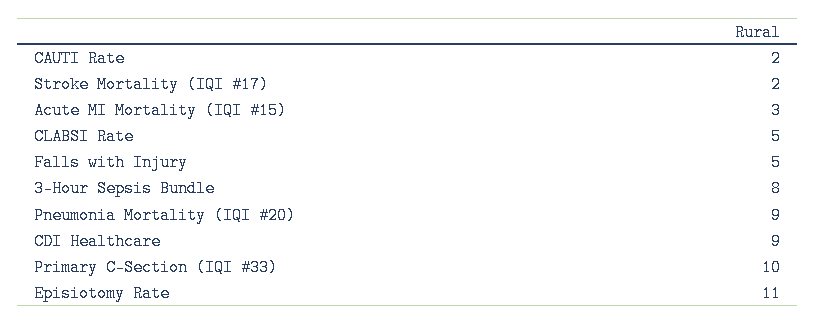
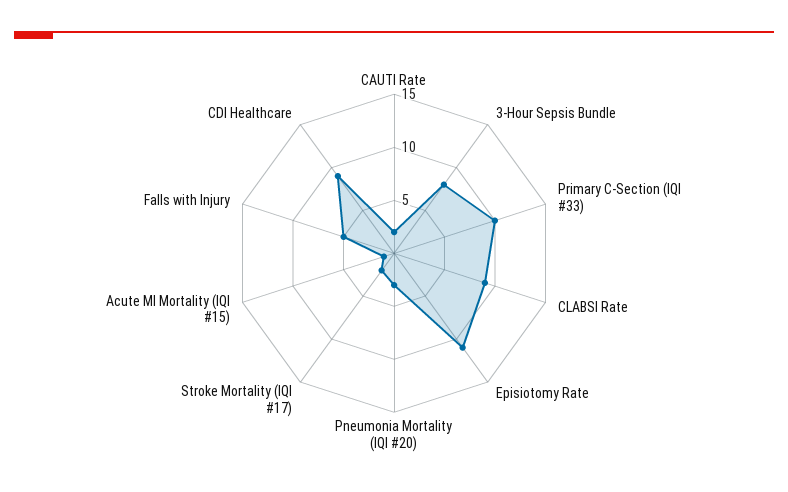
Acute MI Mortality (IQI #15): 3 -> 1
CLABSI Rate: 5 -> 9
Pneumonia Mortality (IQI #20): 9 -> 3

